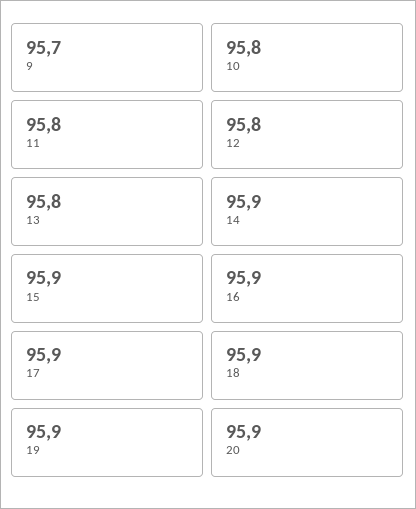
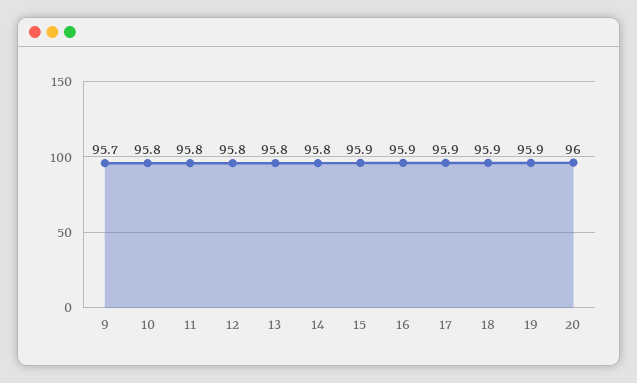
14: 95.9 -> 95.8
20: 95.9 -> 96

